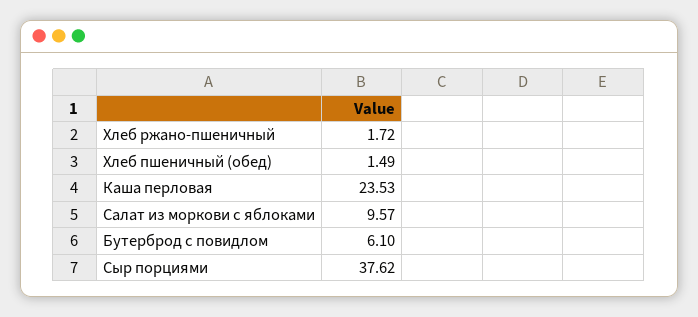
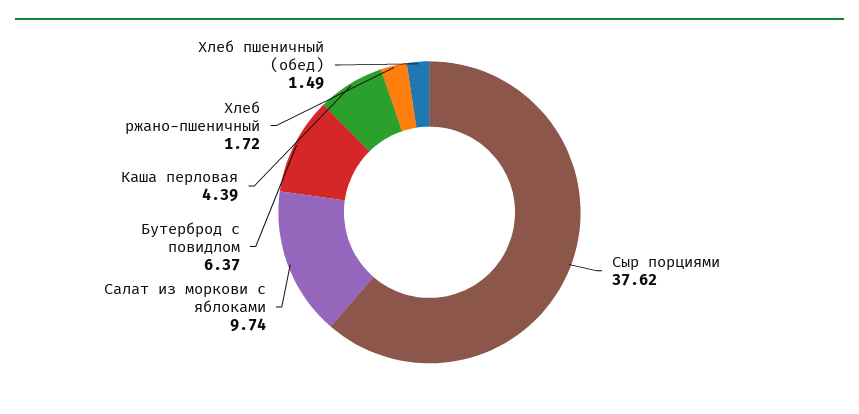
Каша перловая: 23.53 -> 4.39
Салат из моркови с яблоками: 9.57 -> 9.74
Бутерброд с повидлом: 6.1 -> 6.37

